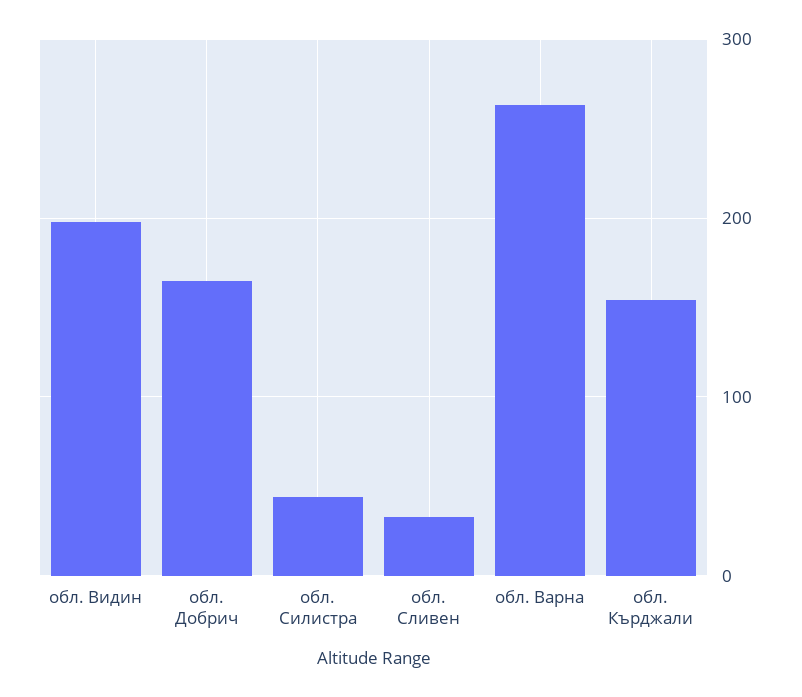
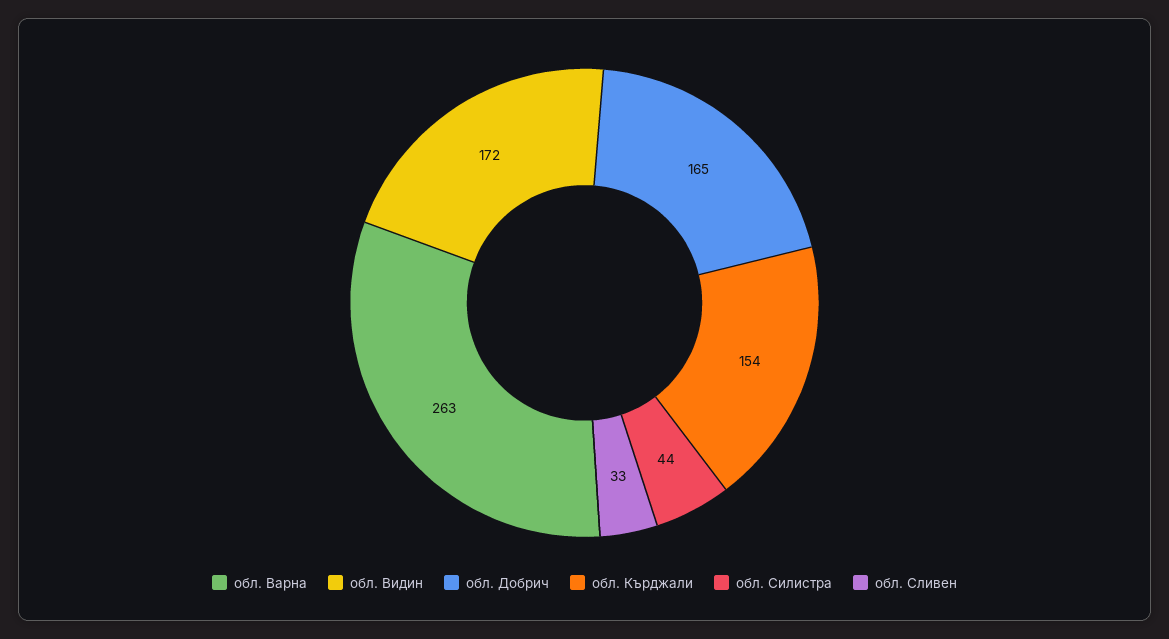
обл. Видин: 200 -> 172

